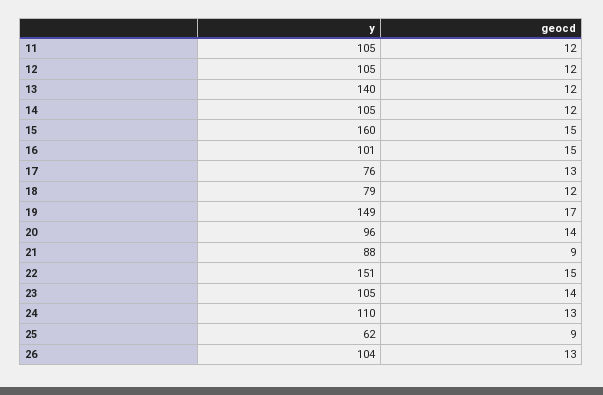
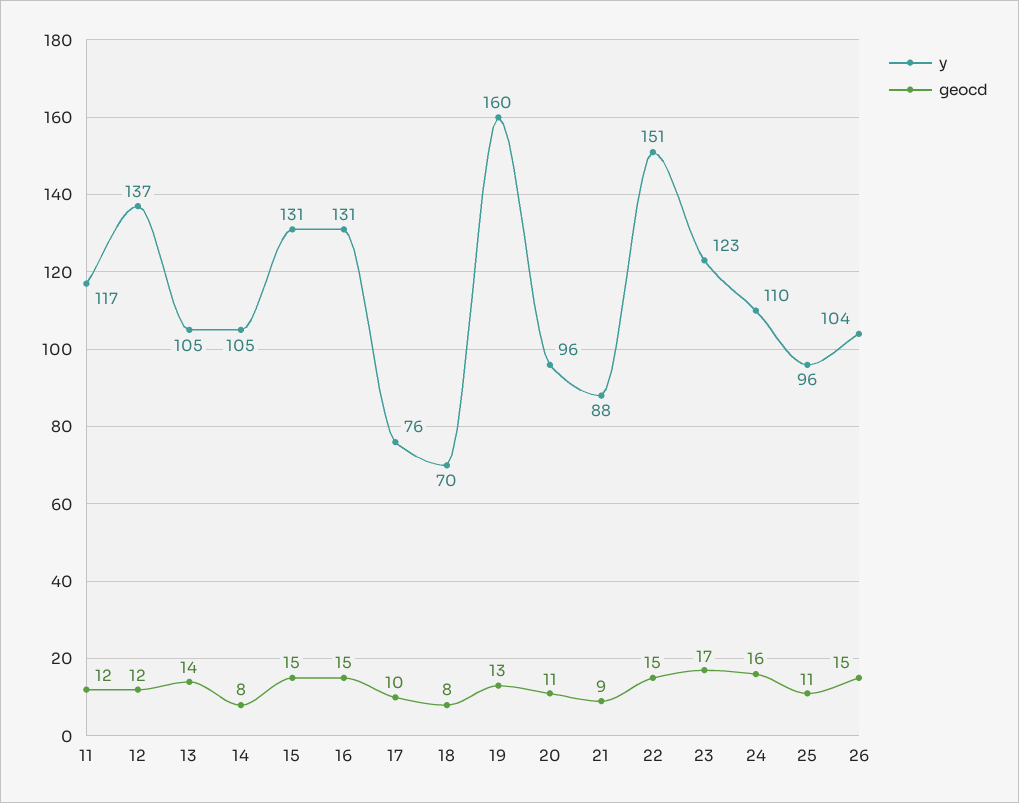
y, 11: 105 -> 117
y, 12: 105 -> 137
y, 13: 140 -> 105
geocd, 13: 12 -> 14
geocd, 14: 12 -> 8
y, 15: 160 -> 131
y, 16: 101 -> 131
geocd, 17: 13 -> 10
y, 18: 79 -> 70
geocd, 18: 12 -> 8
y, 19: 149 -> 160
geocd, 19: 17 -> 13
geocd, 20: 14 -> 11
y, 23: 105 -> 123
geocd, 23: 14 -> 17
geocd, 24: 13 -> 16
y, 25: 62 -> 96
geocd, 25: 9 -> 11
geocd, 26: 13 -> 15

